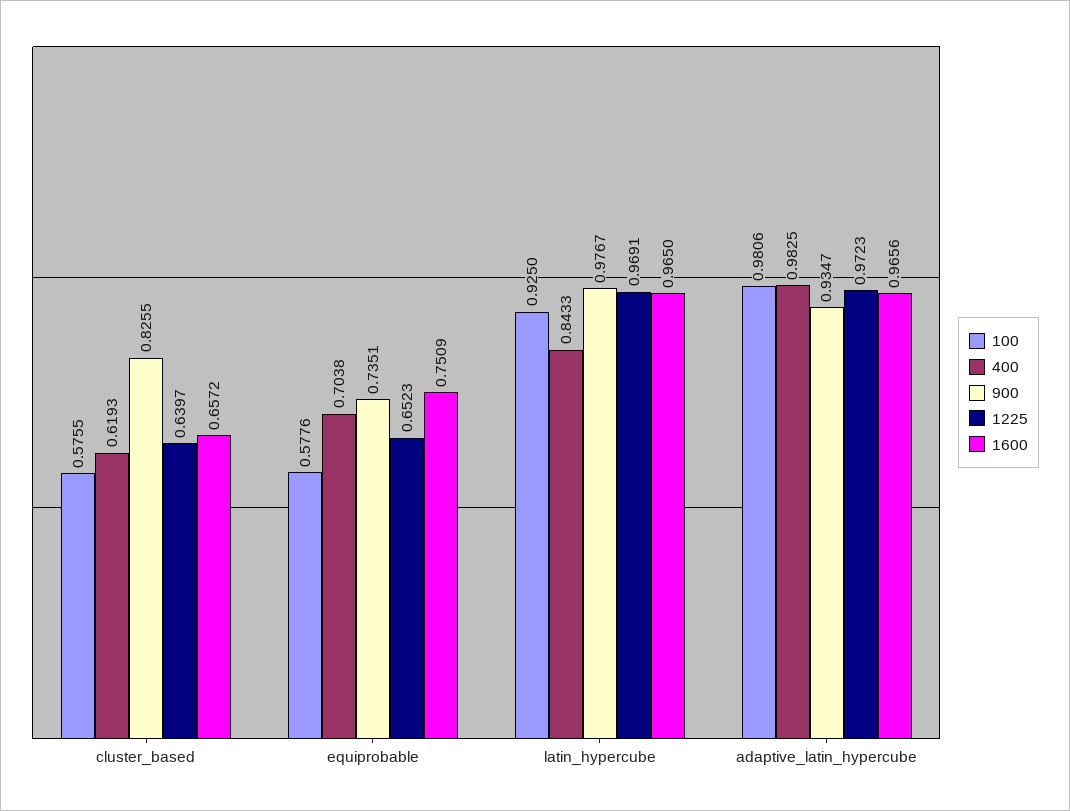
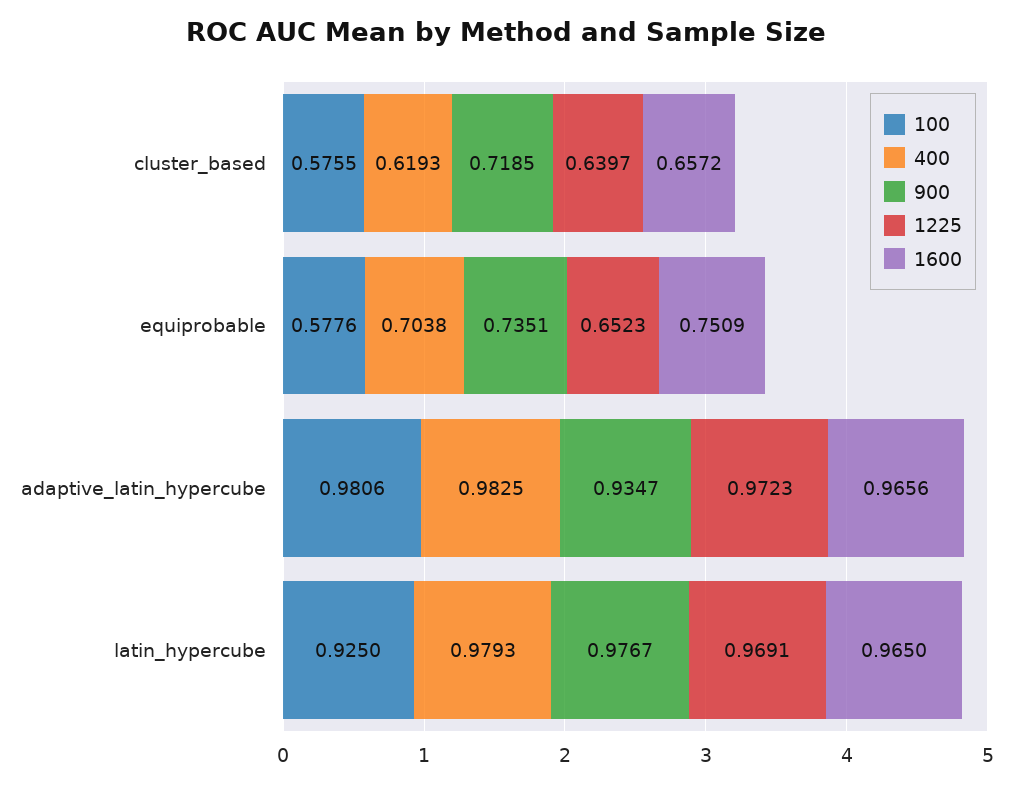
900, cluster_based: 0.8255 -> 0.7185
400, latin_hypercube: 0.8433 -> 0.9793

